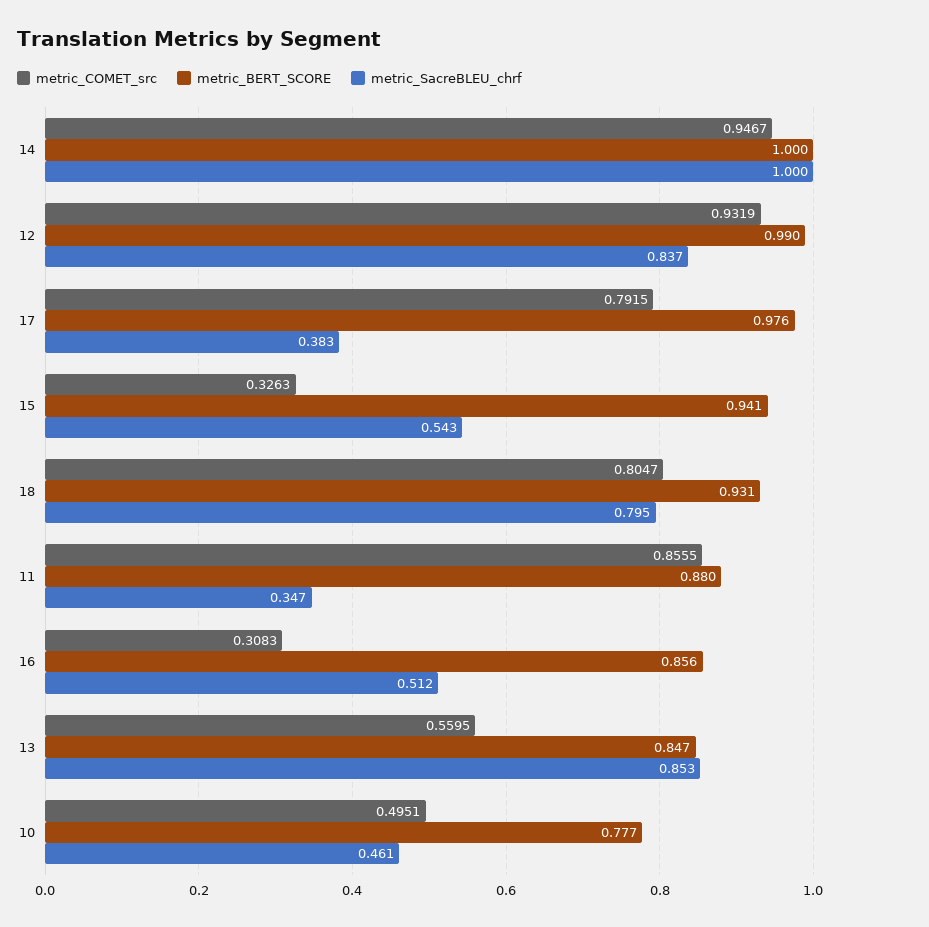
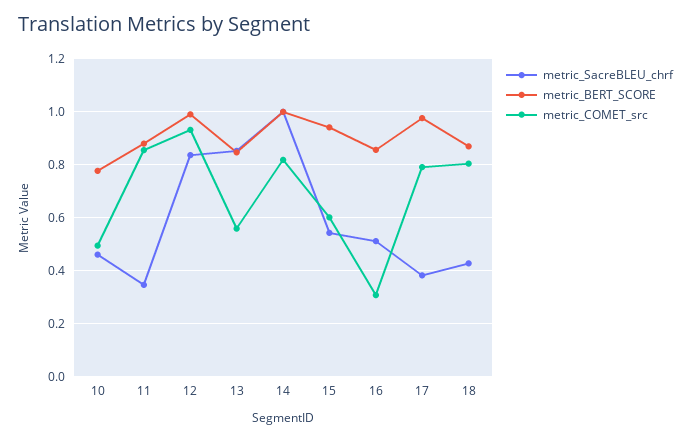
metric_COMET_src, 14: 0.9467 -> 0.825
metric_COMET_src, 15: 0.3263 -> 0.6
metric_BERT_SCORE, 18: 0.931 -> 0.875
metric_SacreBLEU_chrf, 18: 0.795 -> 0.425

